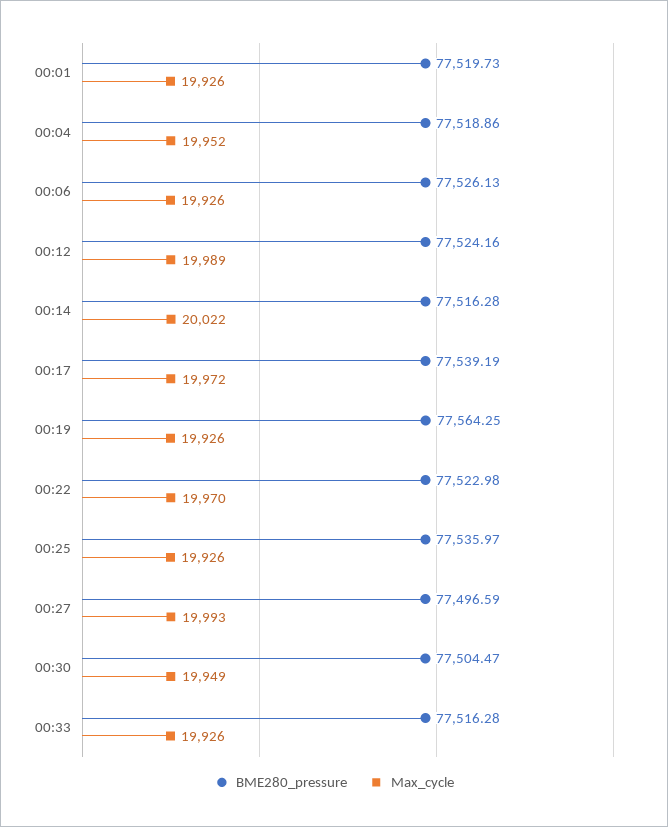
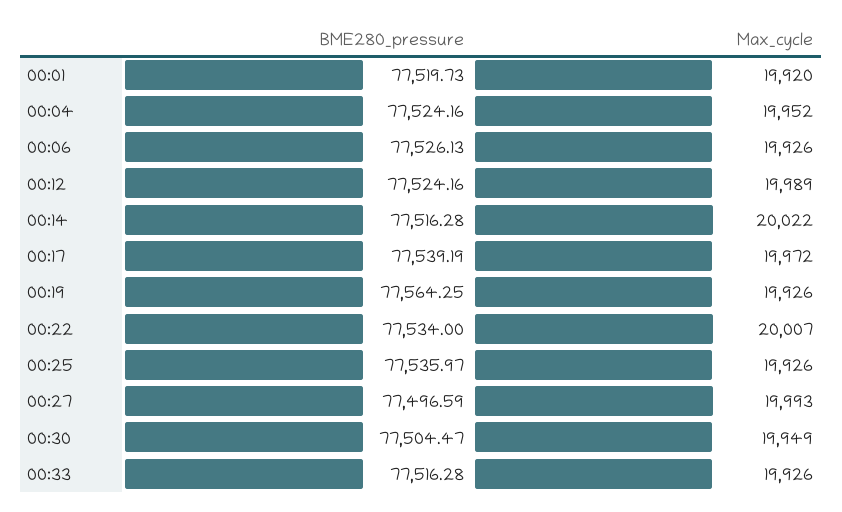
Max_cycle, 00:01: 19926 -> 19920
BME280_pressure, 00:04: 77518.86 -> 77524.16
BME280_pressure, 00:22: 77522.98 -> 77534
Max_cycle, 00:22: 19970 -> 20007

